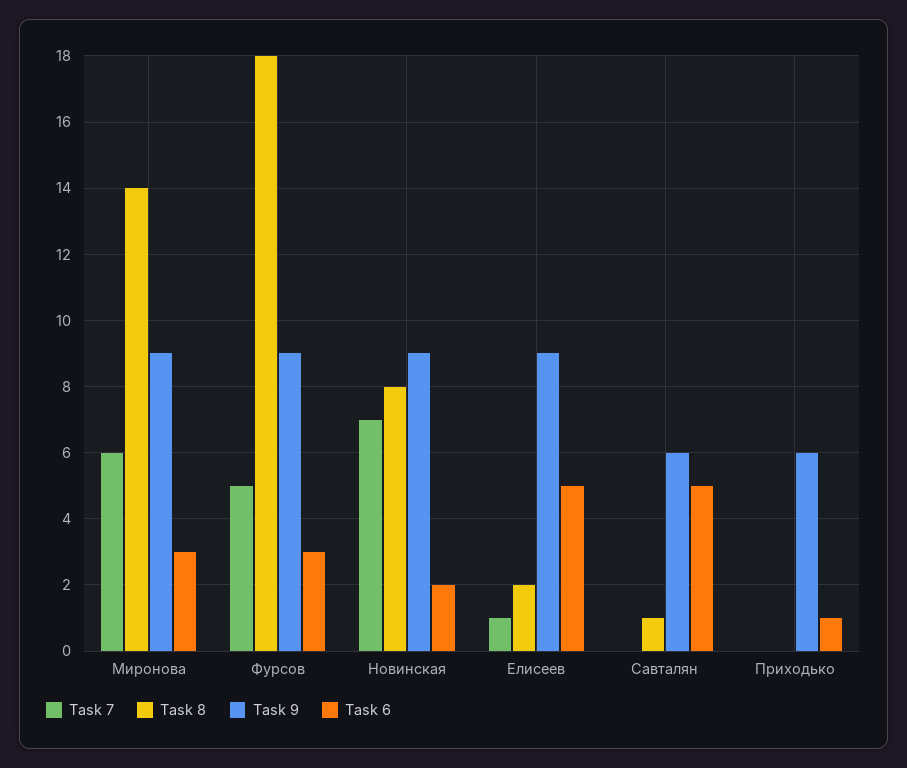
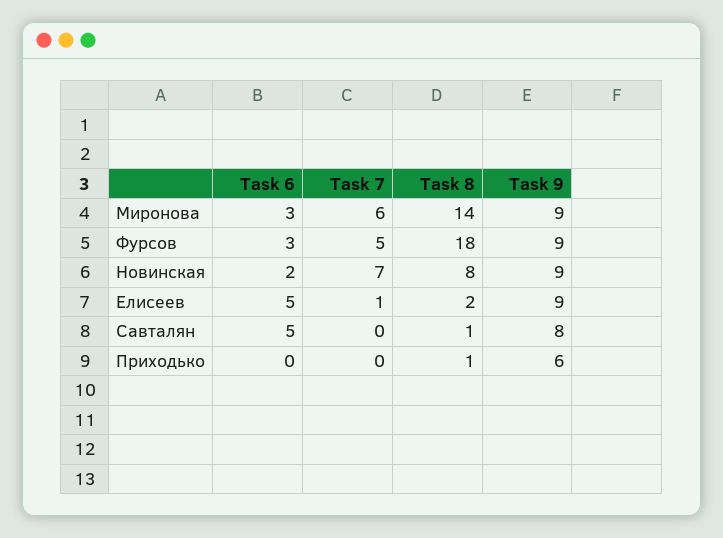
Task 9, Савталян: 6 -> 8
Task 8, Приходько: 0 -> 1
Task 6, Приходько: 1 -> 0

